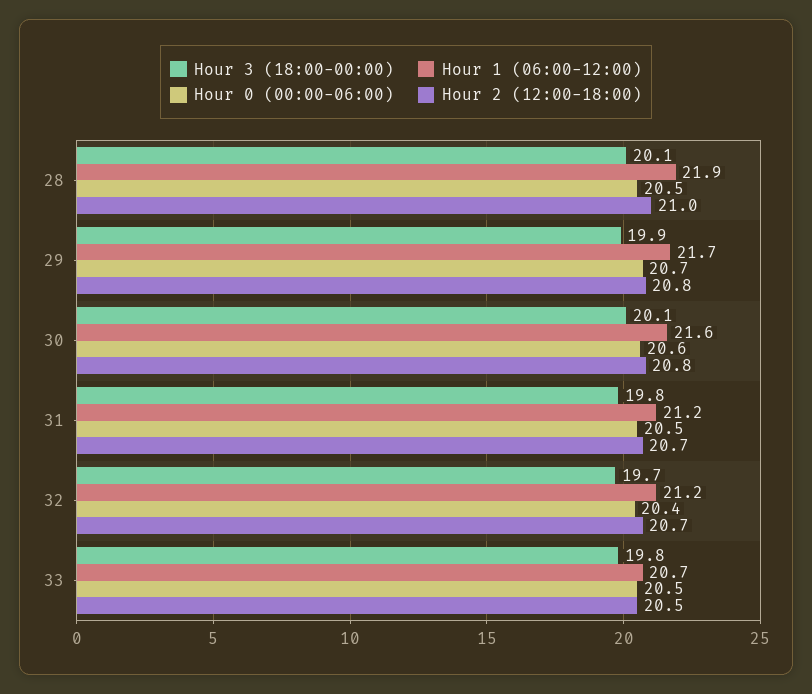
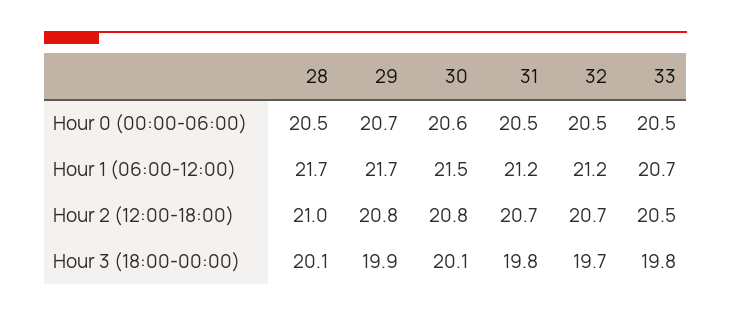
Hour 1 (06:00-12:00), 28: 21.9 -> 21.7
Hour 1 (06:00-12:00), 30: 21.6 -> 21.5
Hour 0 (00:00-06:00), 32: 20.4 -> 20.5

